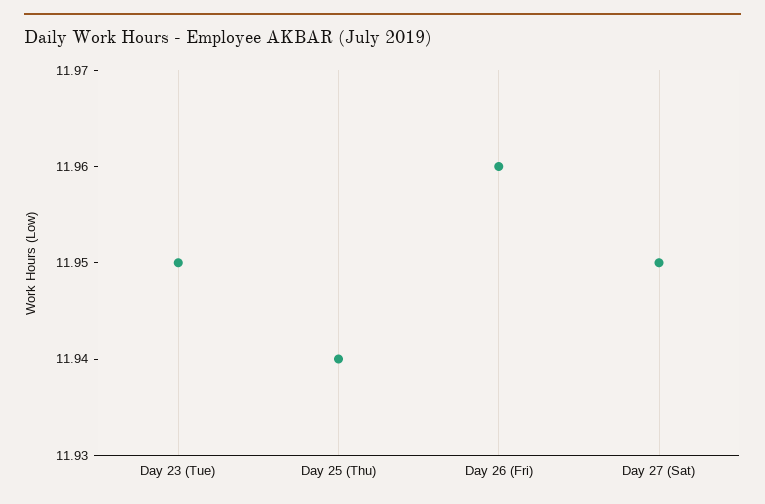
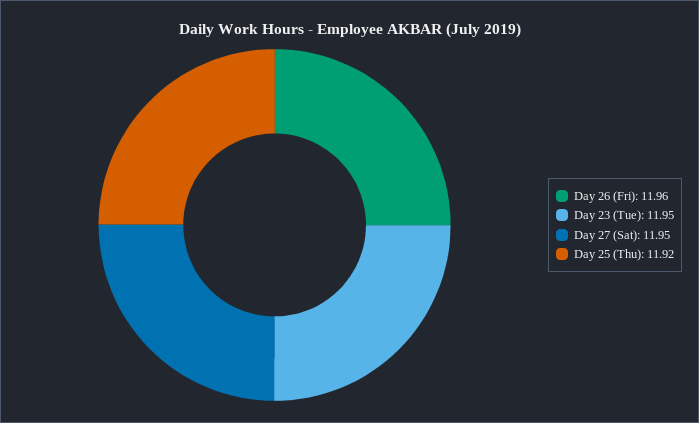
Day 25 (Thu): 11.94 -> 11.92

